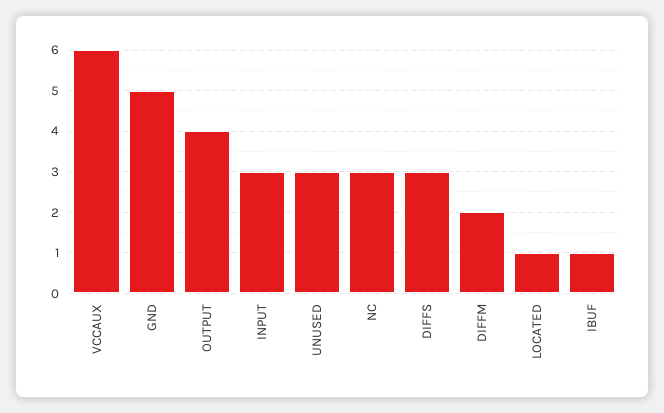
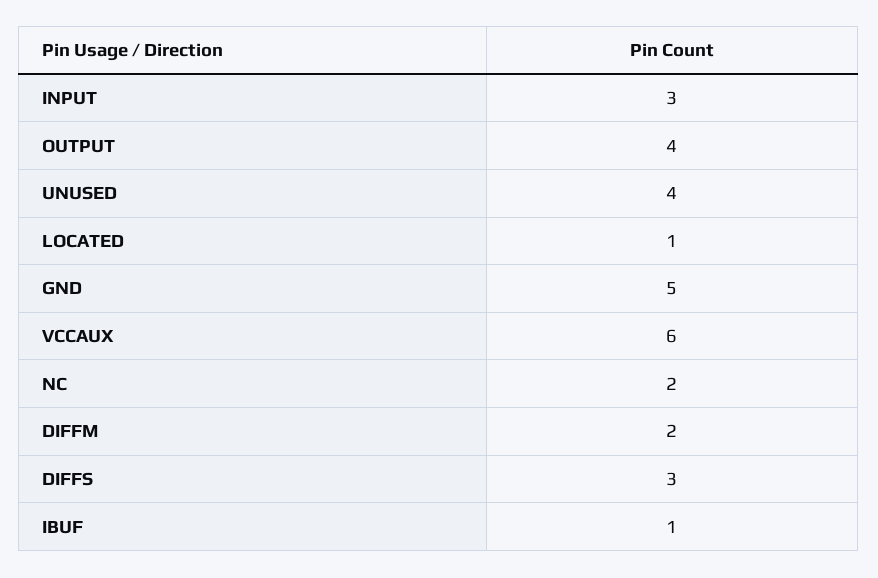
UNUSED: 3 -> 4
NC: 3 -> 2

